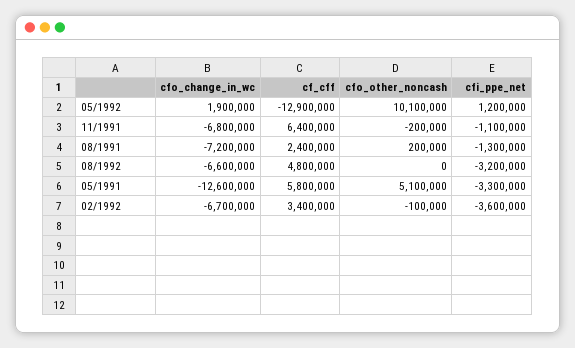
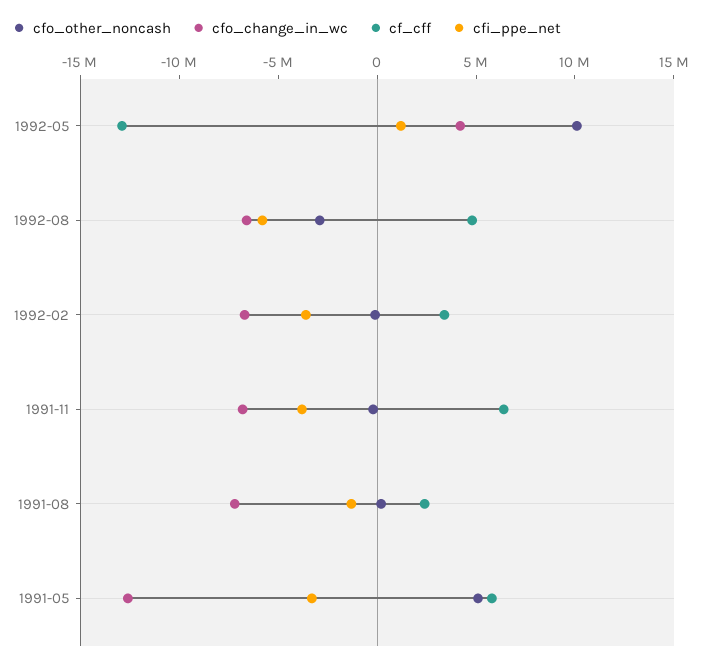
cfo_change_in_wc, 05/1992: 1900000 -> 4000000
cfi_ppe_net, 11/1991: -1100000 -> -4000000
cfo_other_noncash, 08/1992: 0 -> -3000000
cfi_ppe_net, 08/1992: -3200000 -> -6000000

